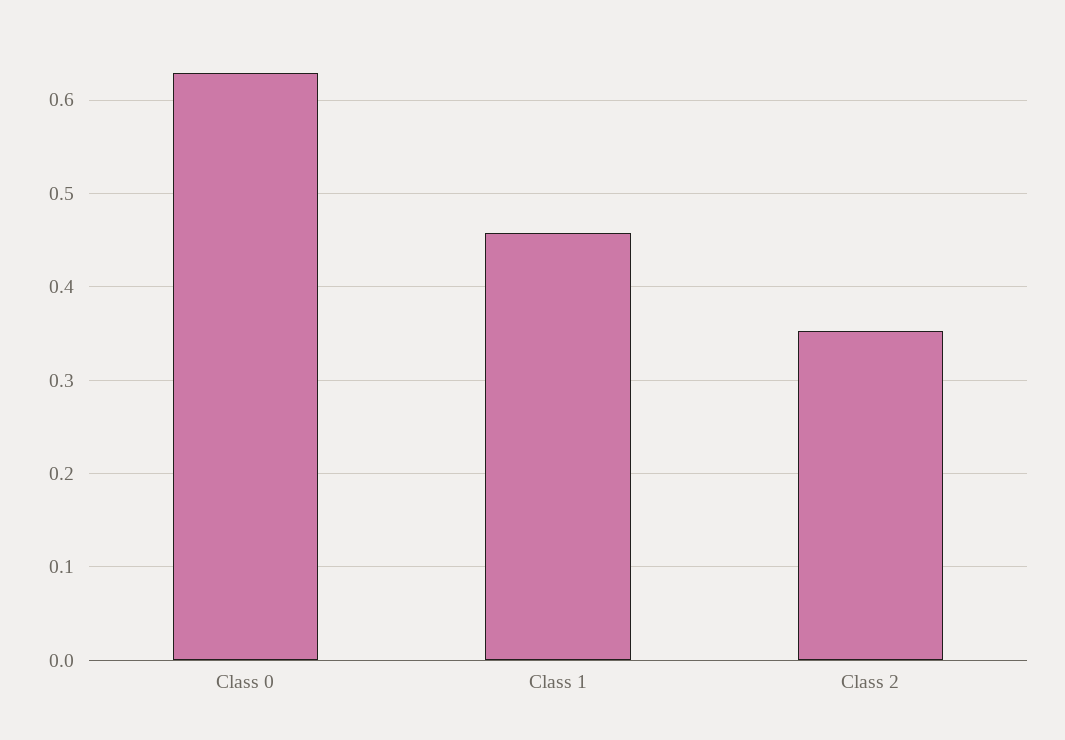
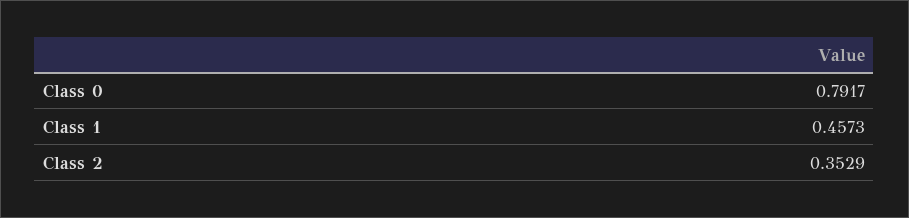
Class 0: 0.63 -> 0.7917

